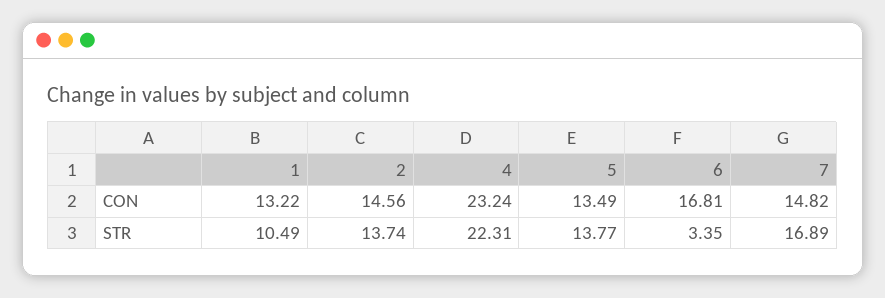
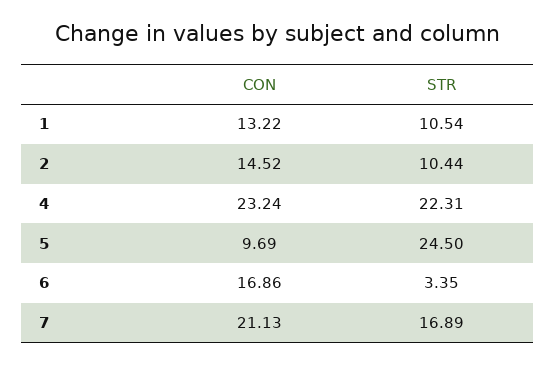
2, CON: 14.56 -> 14.52
5, CON: 13.49 -> 9.69
6, CON: 16.81 -> 16.86
7, CON: 14.82 -> 21.13
1, STR: 10.49 -> 10.54
2, STR: 13.74 -> 10.44
5, STR: 13.77 -> 24.5

